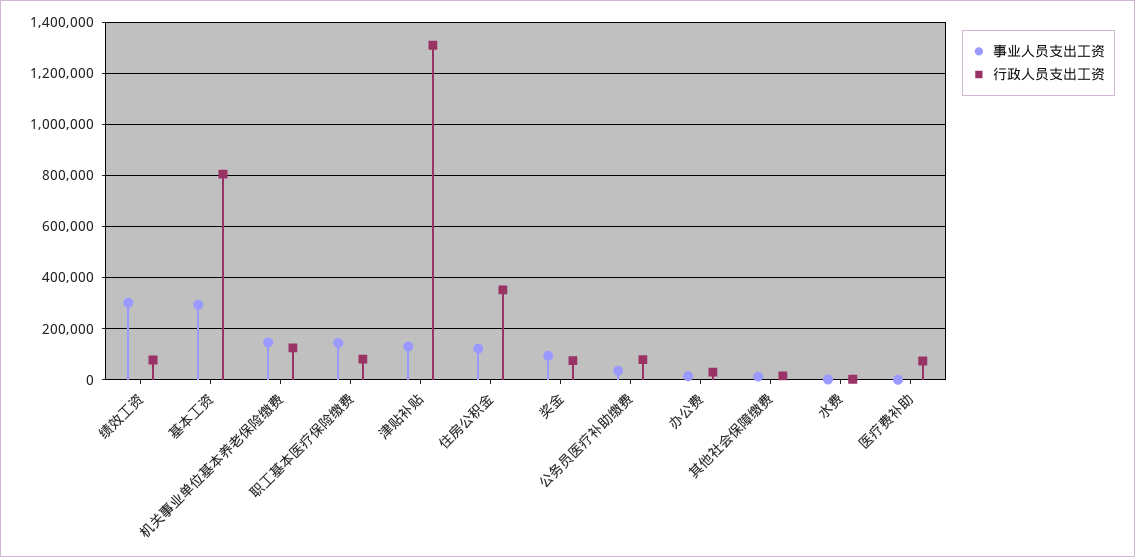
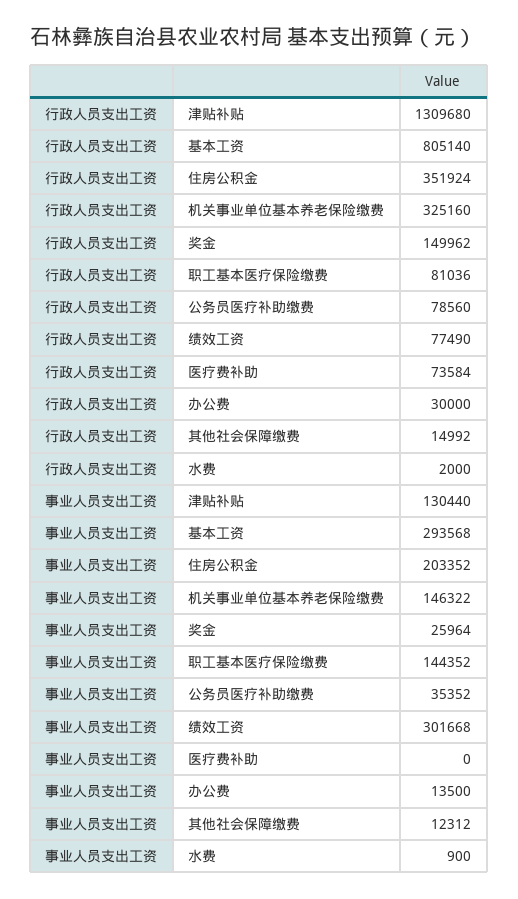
行政人员支出工资, 机关事业单位基本养老保险缴费: 125000 -> 325160
事业人员支出工资, 住房公积金: 125000 -> 203352
事业人员支出工资, 奖金: 100000 -> 25964
行政人员支出工资, 奖金: 75000 -> 149962

